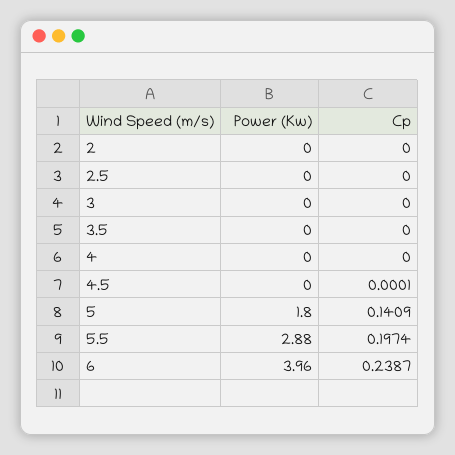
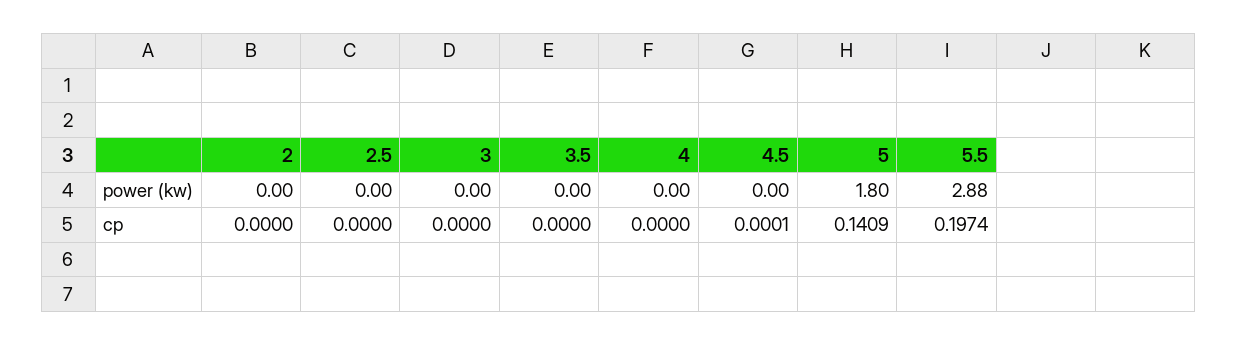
Power (Kw), 6: 3.96 -> none
Cp, 6: 0.2387 -> none

